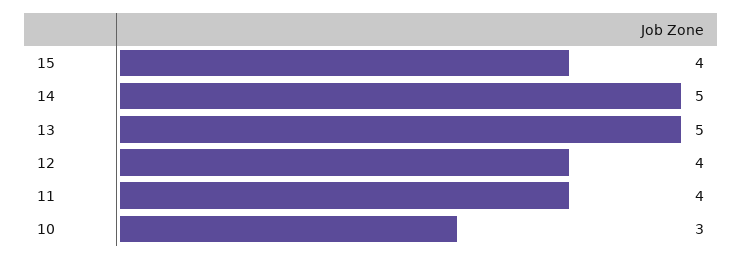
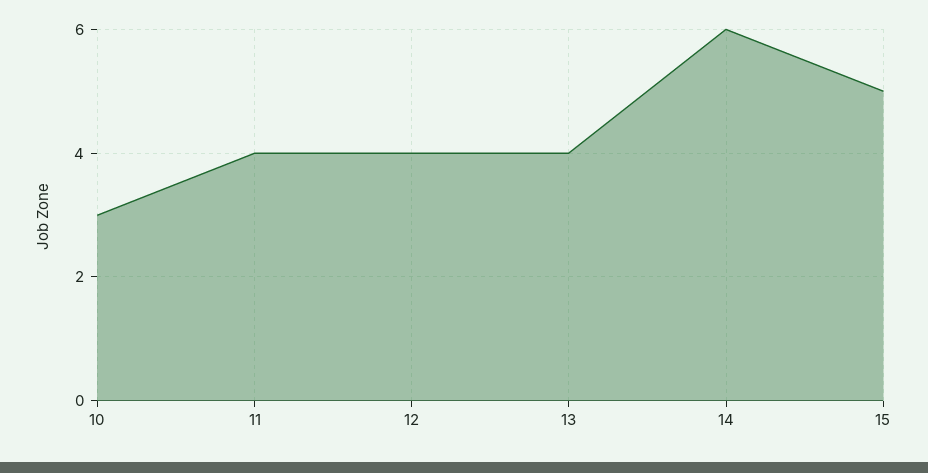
15: 4 -> 5
14: 5 -> 6
13: 5 -> 4

